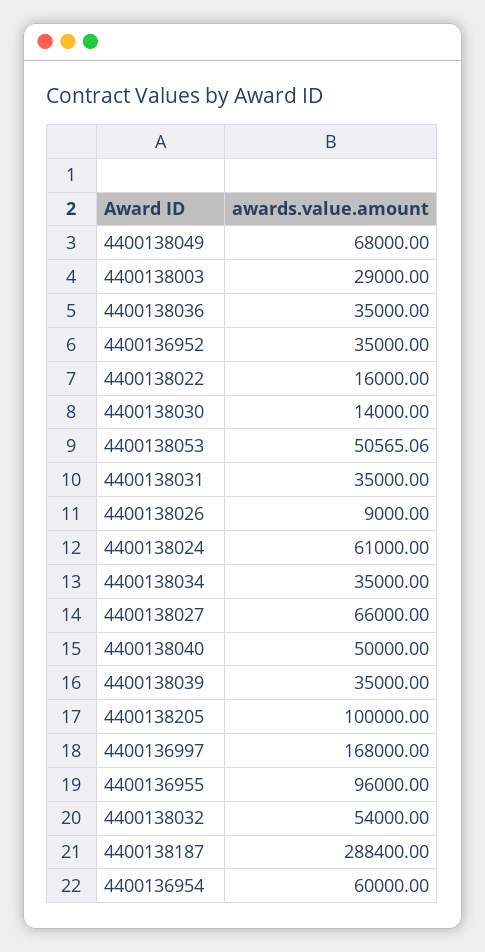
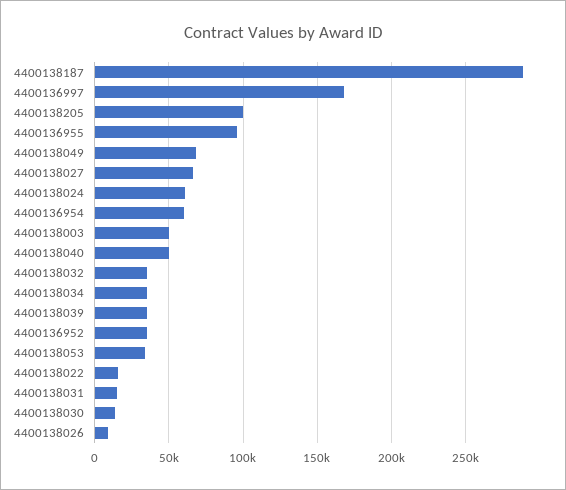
4400138003: 29000 -> 50000
4400138036: 35000 -> none
4400138053: 50565.06 -> 35000
4400138031: 35000 -> 15000
4400138032: 54000 -> 35000

